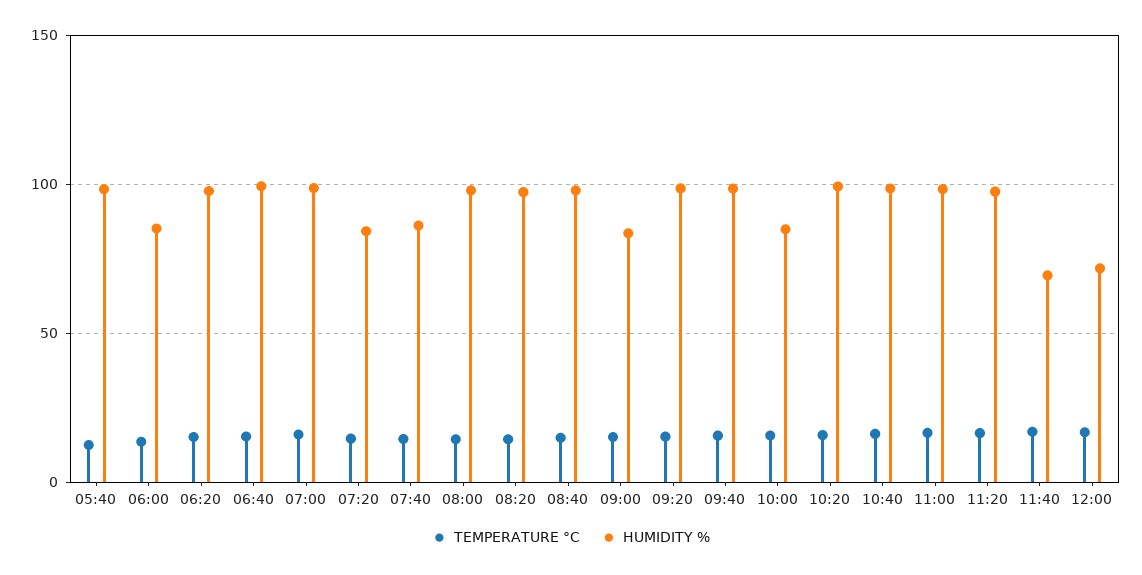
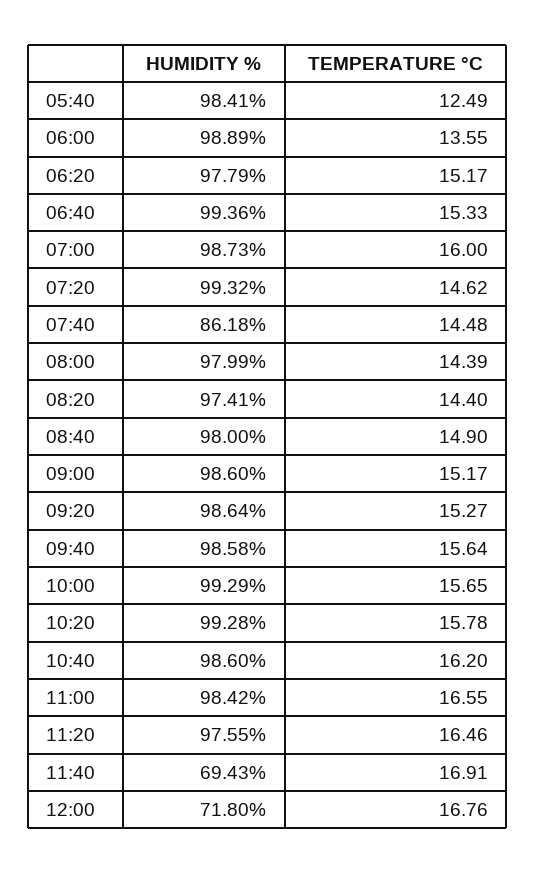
HUMIDITY %, 06:00: 85 -> 98.89
HUMIDITY %, 07:20: 85 -> 99.32
HUMIDITY %, 09:00: 85 -> 98.6
HUMIDITY %, 10:00: 85 -> 99.29

